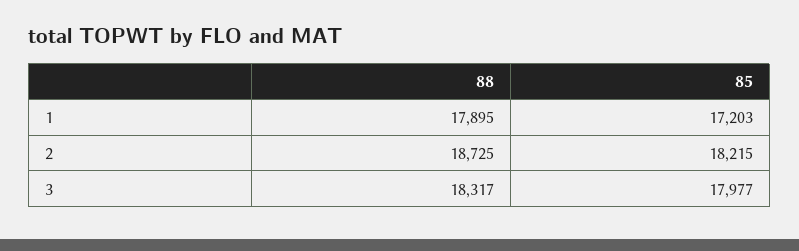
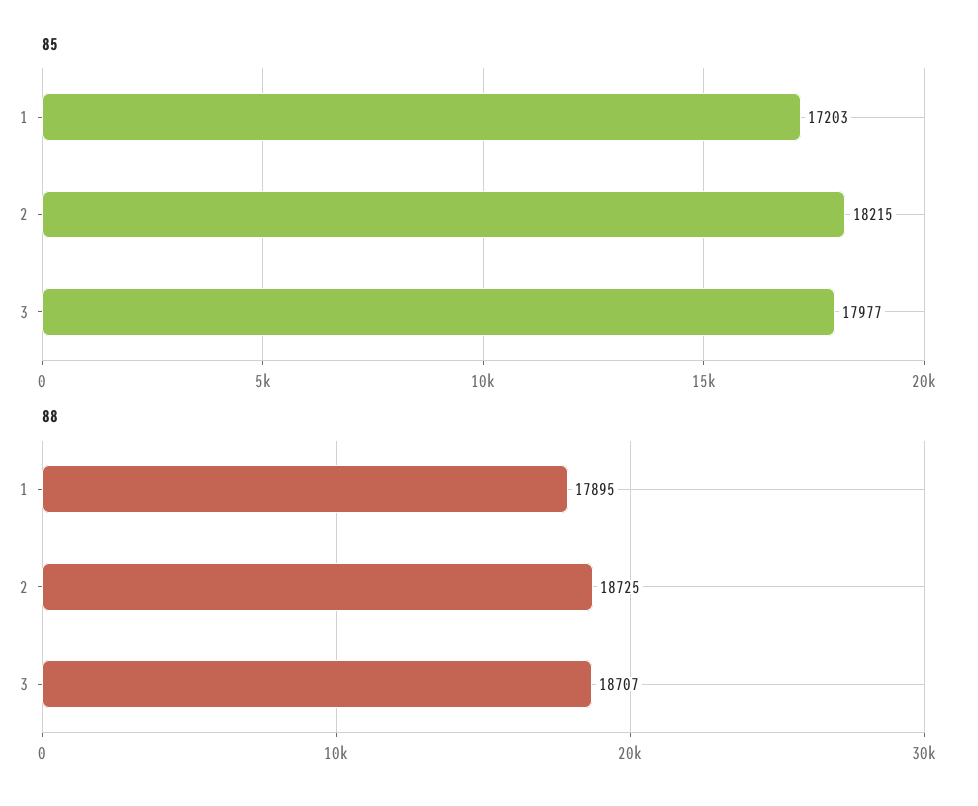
88, 3: 18317 -> 18707

